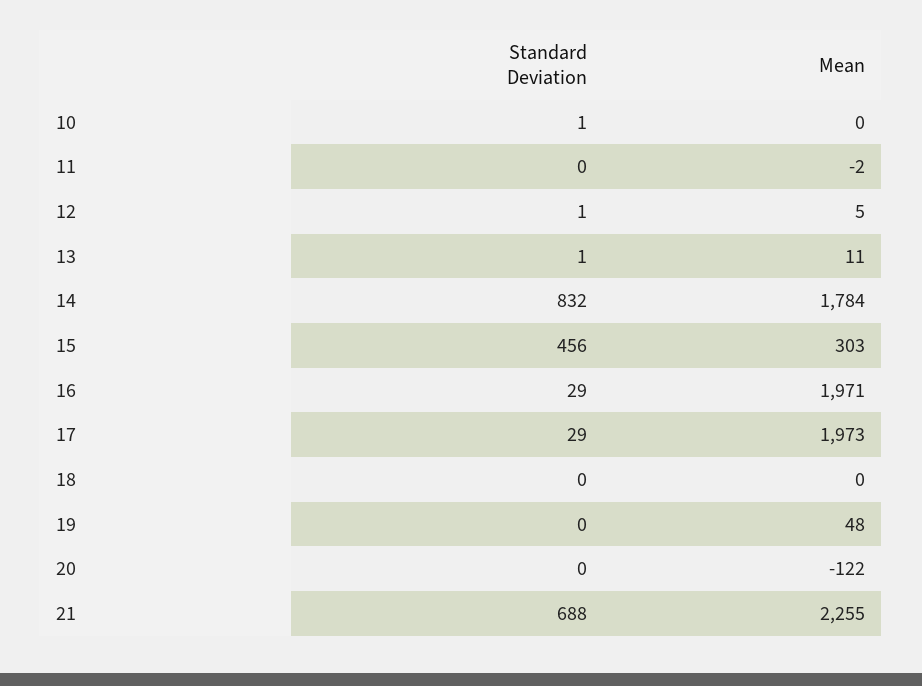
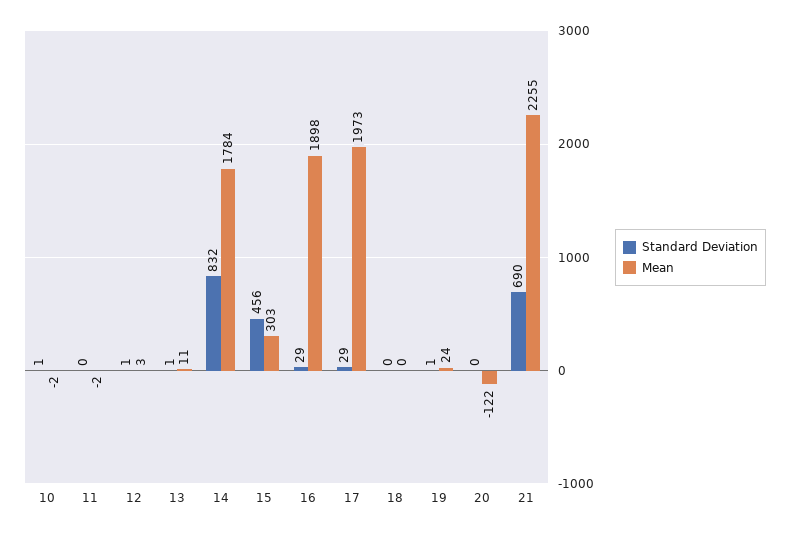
Mean, 10: 0 -> -2
Mean, 12: 5 -> 3
Mean, 16: 1971 -> 1898
Standard Deviation, 19: 0 -> 1
Mean, 19: 48 -> 24
Standard Deviation, 21: 688 -> 690

